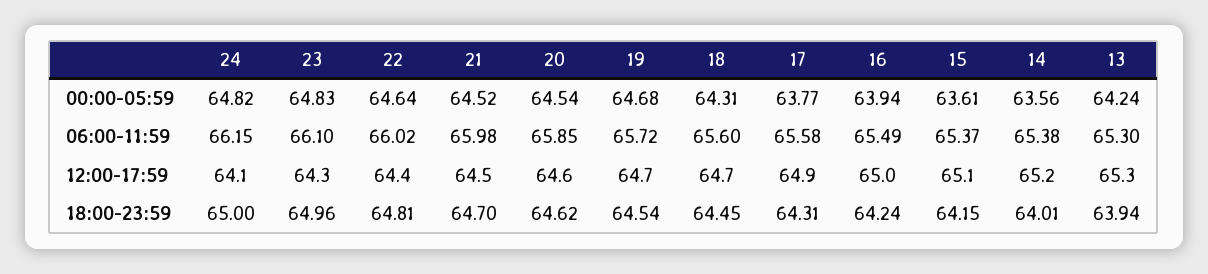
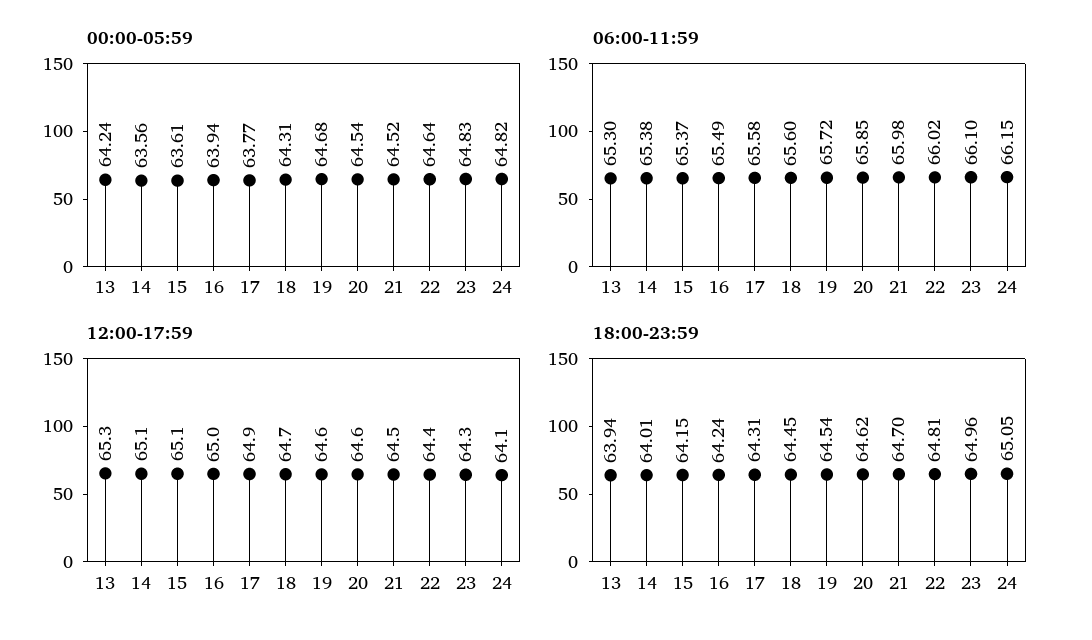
12:00-17:59, 19: 64.7 -> 64.6
12:00-17:59, 14: 65.2 -> 65.1
18:00-23:59, 24: 65 -> 65.05

